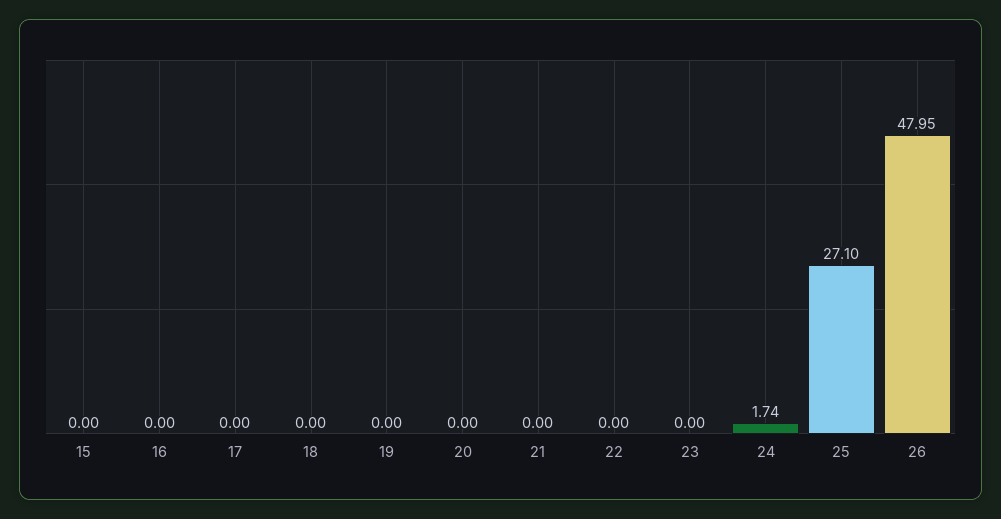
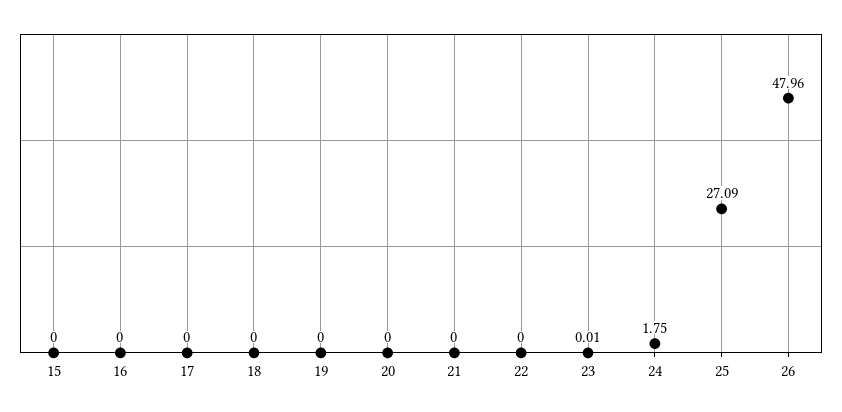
23: 0 -> 0.01
24: 1.74 -> 1.75
25: 27.1 -> 27.09
26: 47.95 -> 47.96

